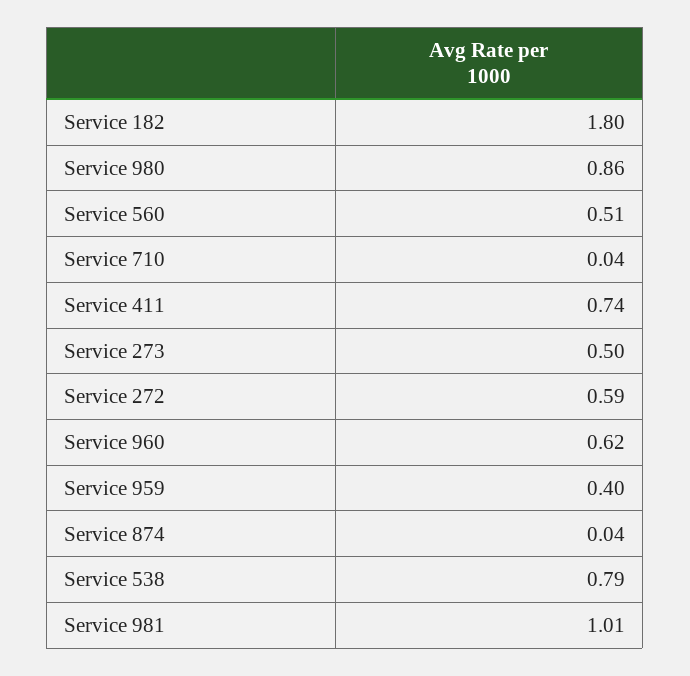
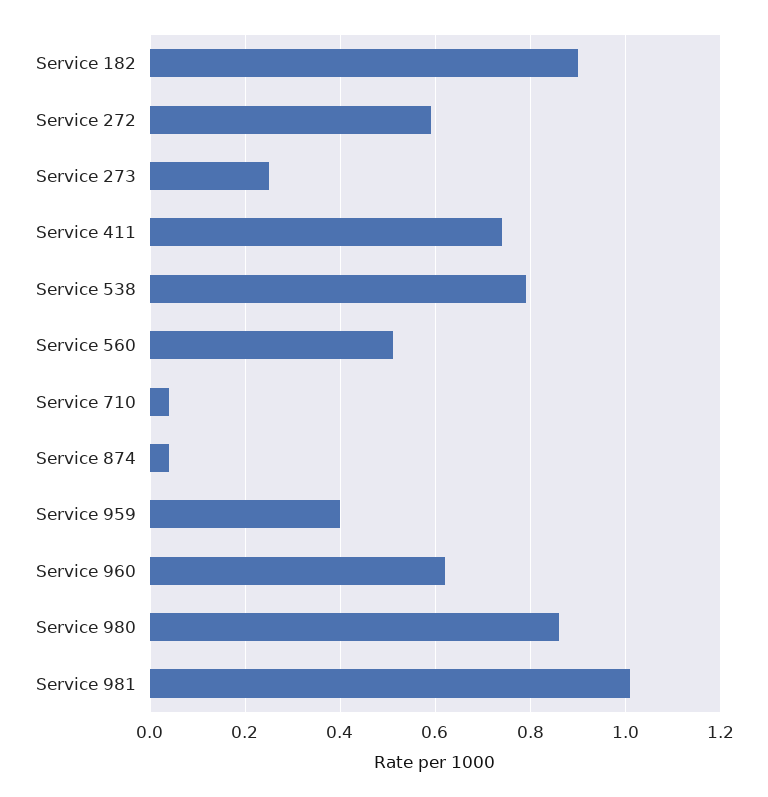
Service 182: 1.8 -> 0.9
Service 273: 0.5 -> 0.25

